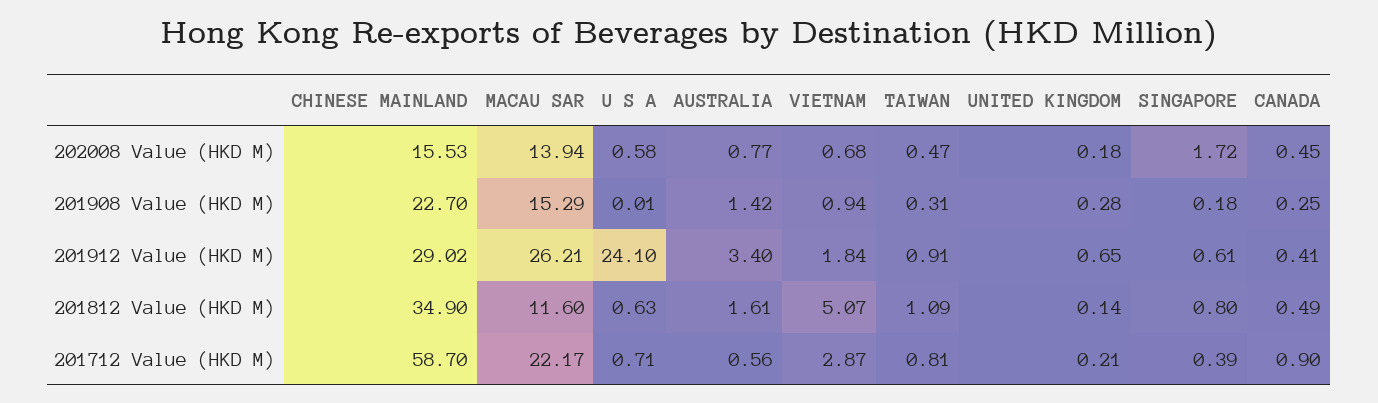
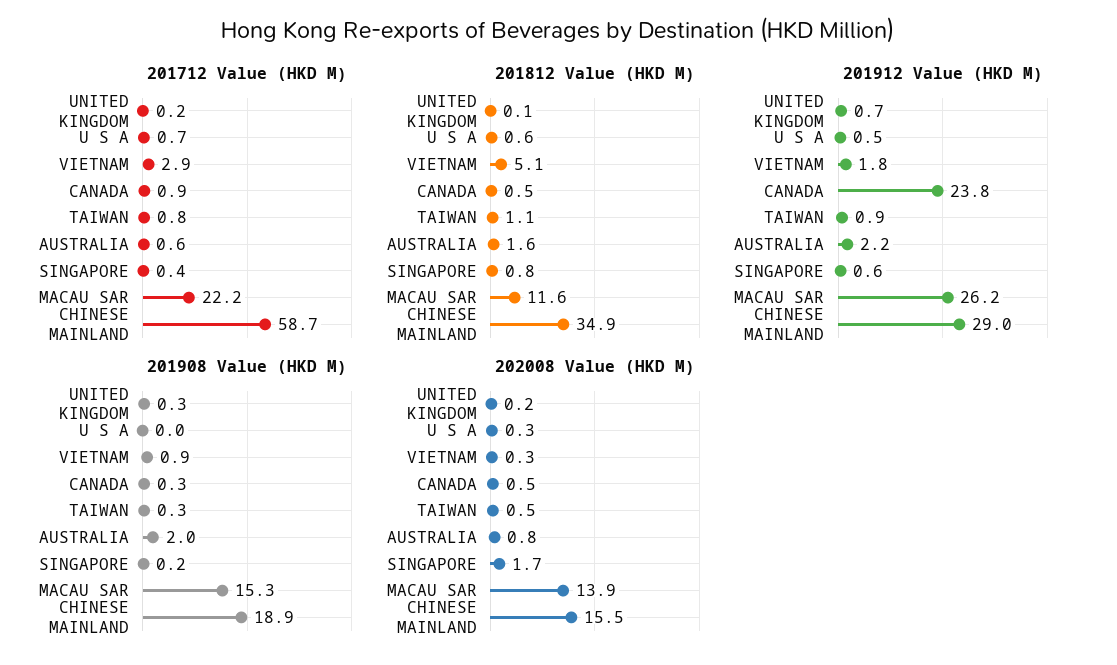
202008 Value (HKD M), U S A: 0.58 -> 0.3
202008 Value (HKD M), VIETNAM: 0.68 -> 0.3
201908 Value (HKD M), CHINESE MAINLAND: 22.7 -> 18.9
201908 Value (HKD M), AUSTRALIA: 1.42 -> 2
201912 Value (HKD M), U S A: 24.1 -> 0.5
201912 Value (HKD M), AUSTRALIA: 3.4 -> 2.2
201912 Value (HKD M), CANADA: 0.41 -> 23.8

